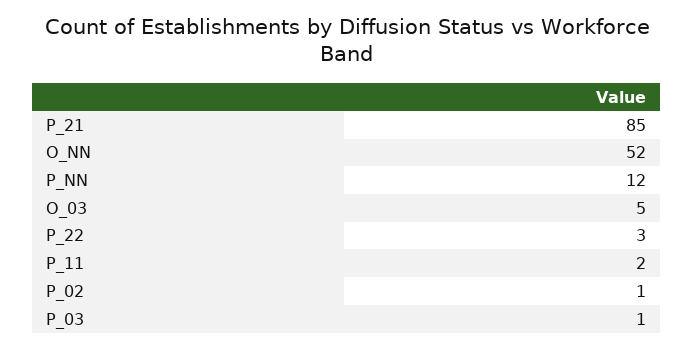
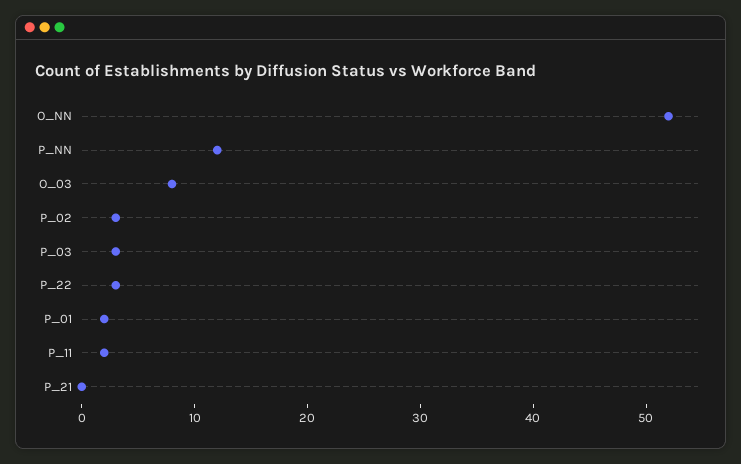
P_21: 85 -> 0
O_03: 5 -> 8
P_02: 1 -> 3
P_03: 1 -> 3
P_01: none -> 2

